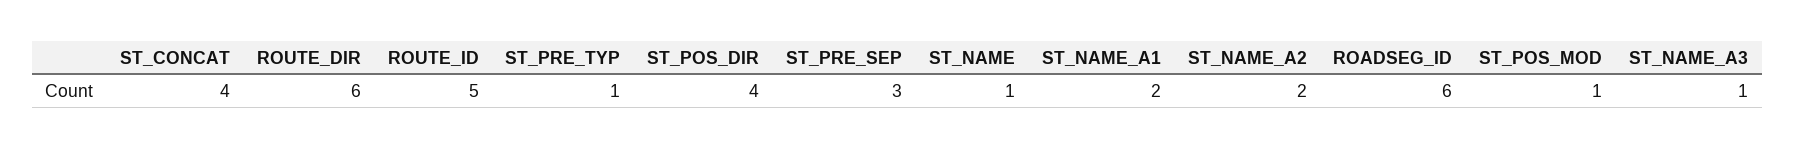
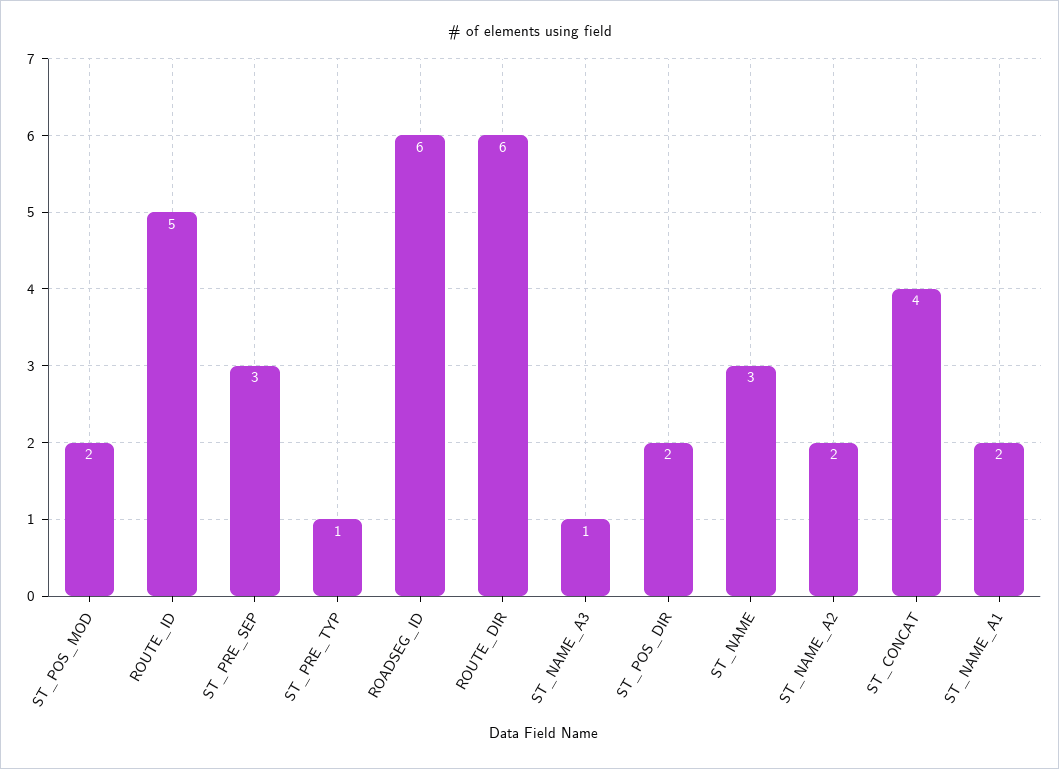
ST_POS_DIR: 4 -> 2
ST_NAME: 1 -> 3
ST_POS_MOD: 1 -> 2

